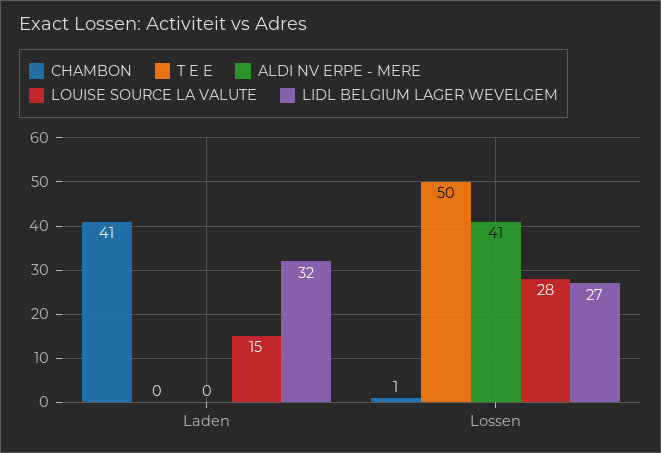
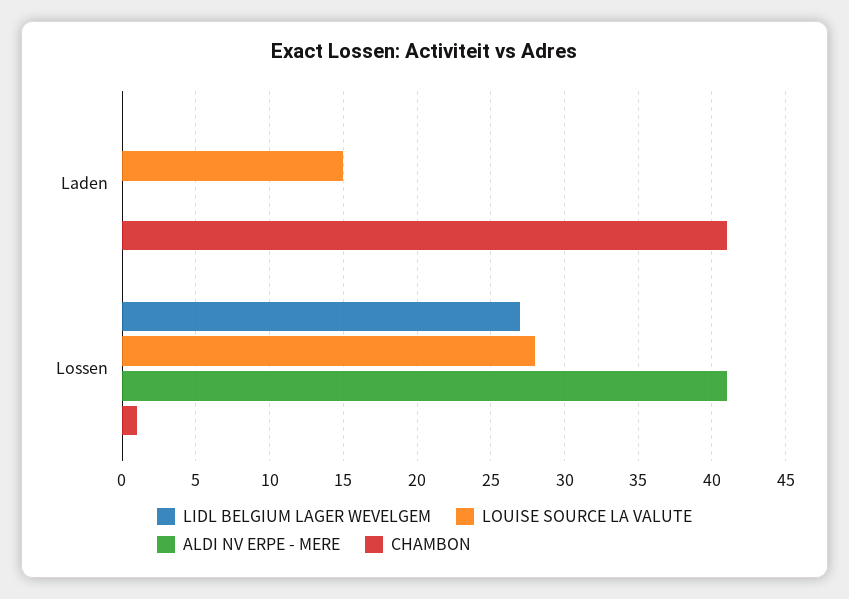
T E E, Laden: 0 -> none
LIDL BELGIUM LAGER WEVELGEM, Laden: 32 -> 0
T E E, Lossen: 50 -> none

